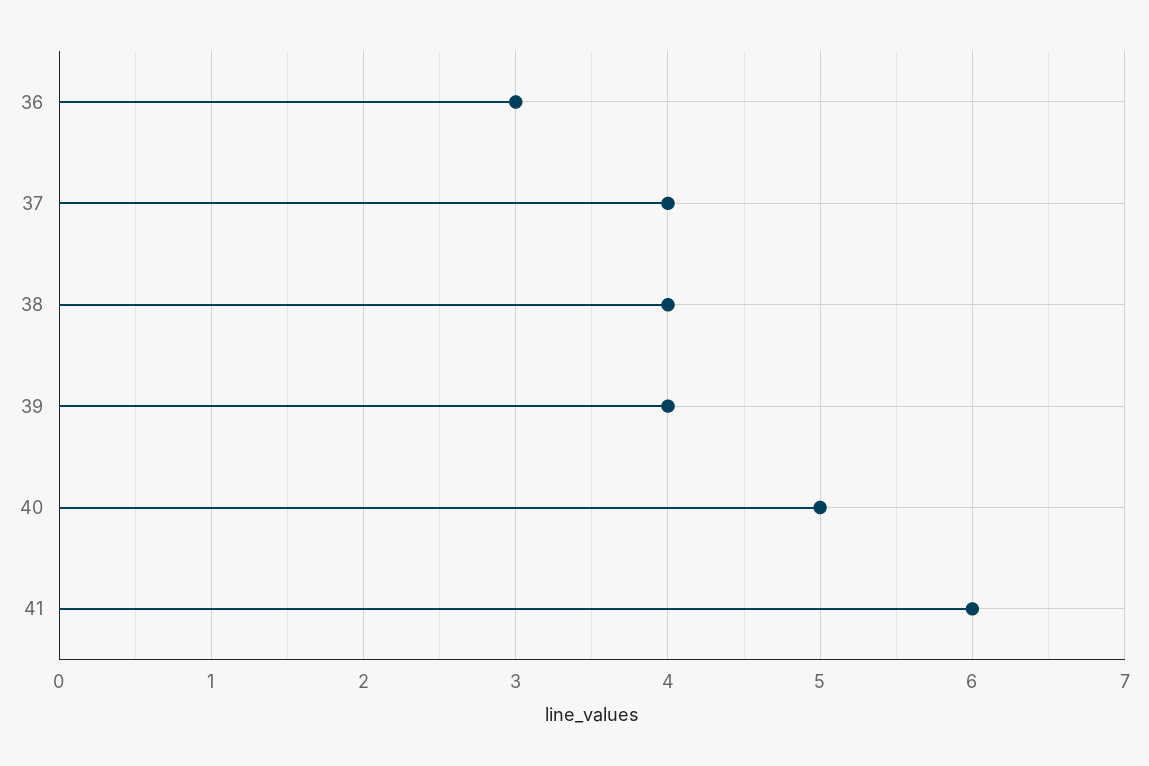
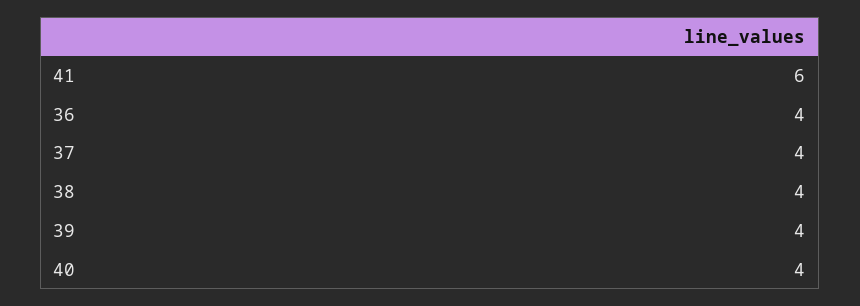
36: 3 -> 4
40: 5 -> 4

